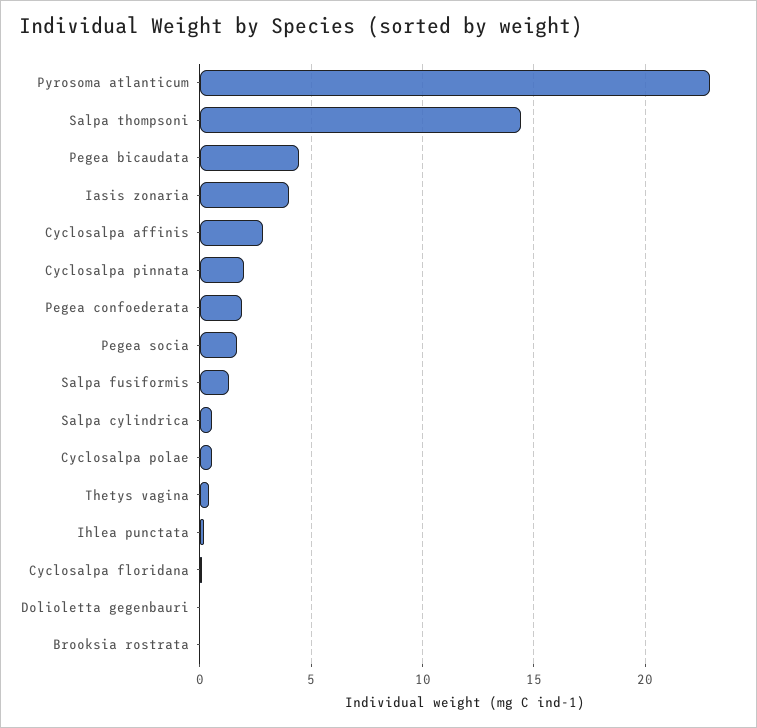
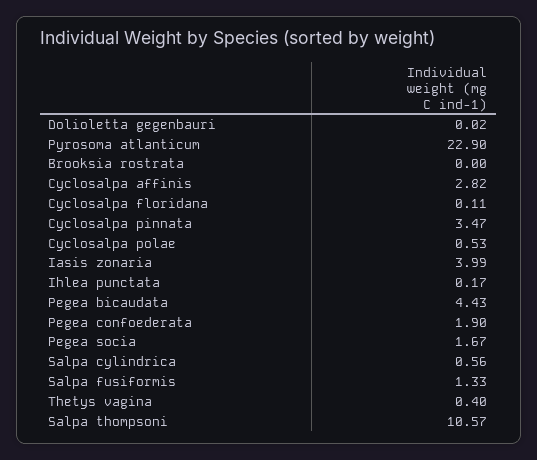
Salpa thompsoni: 14.5 -> 10.57
Cyclosalpa pinnata: 2 -> 3.47

